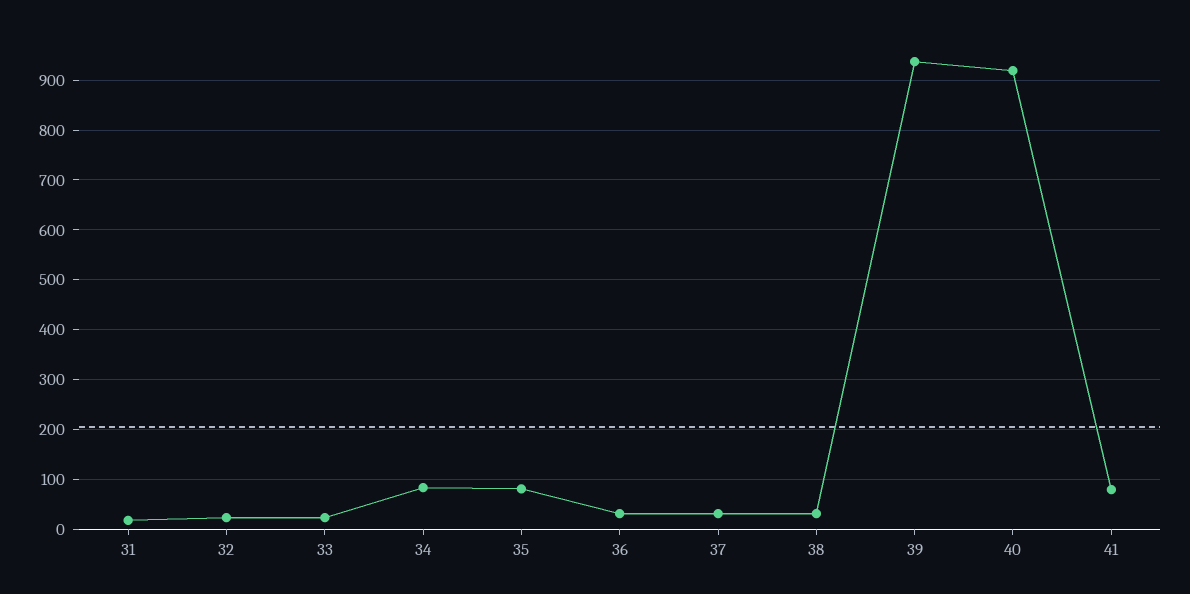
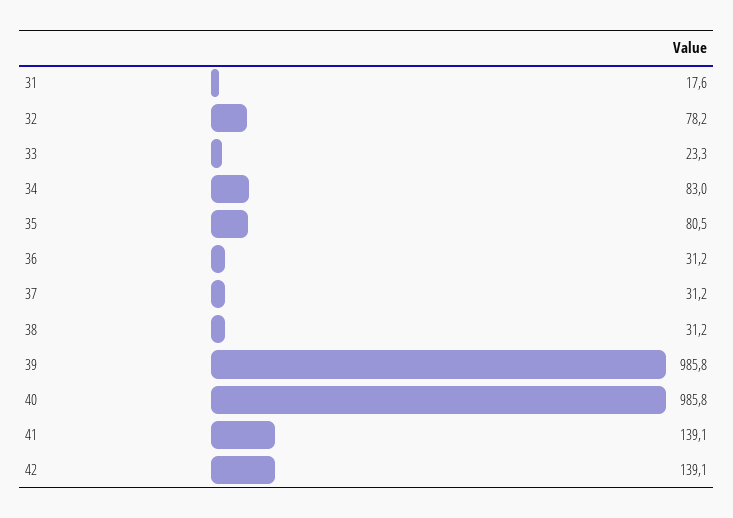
32: 20 -> 78.2
39: 940 -> 985.8
40: 920 -> 985.8
41: 80 -> 139.1
42: none -> 139.1

